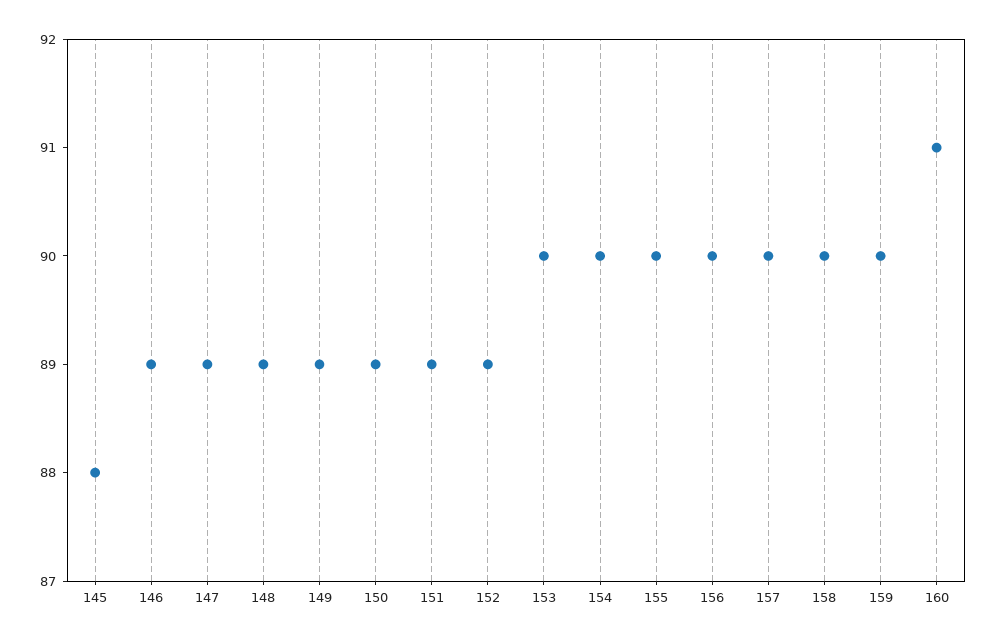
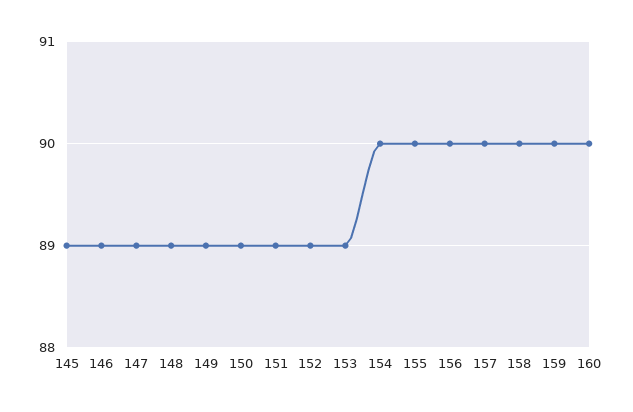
145: 88 -> 89
153: 90 -> 89
160: 91 -> 90

